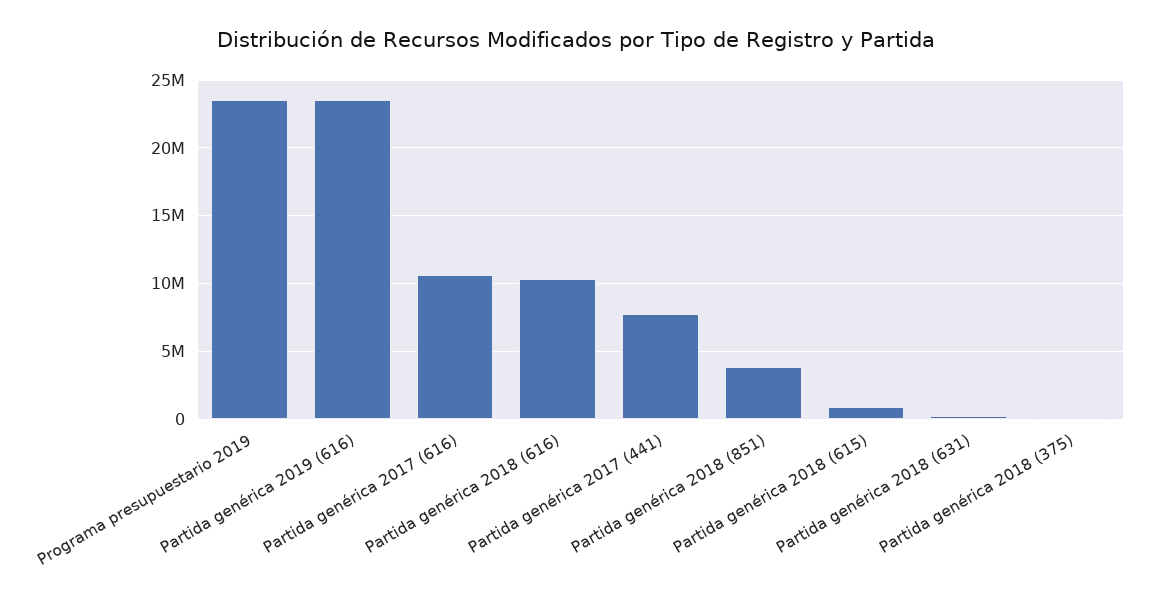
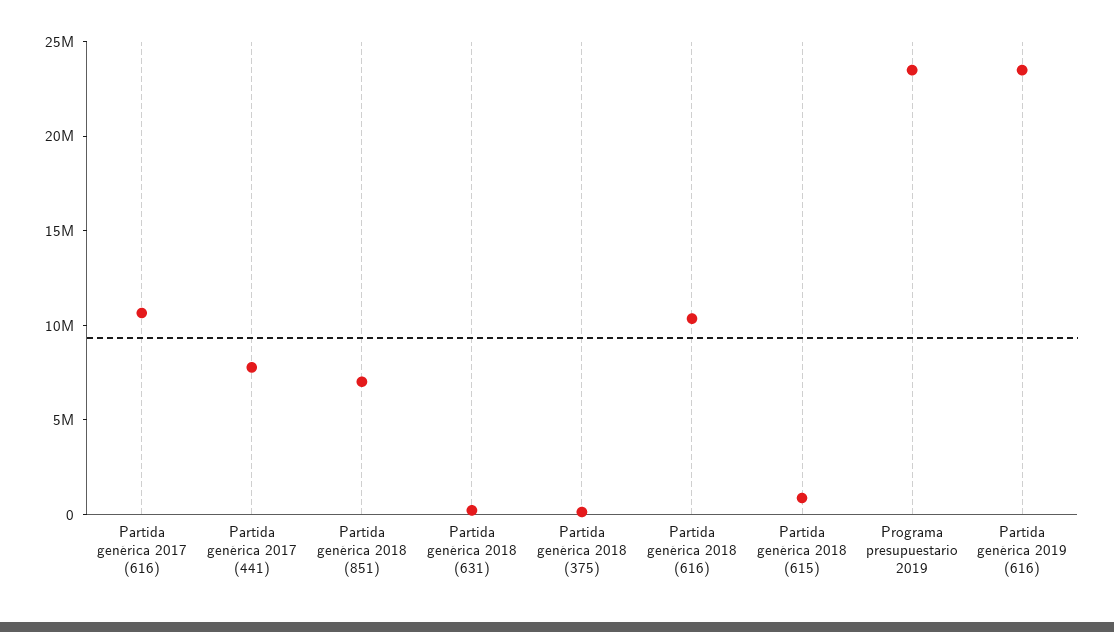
Partida genérica 2018 (851): 4000000 -> 7000000

